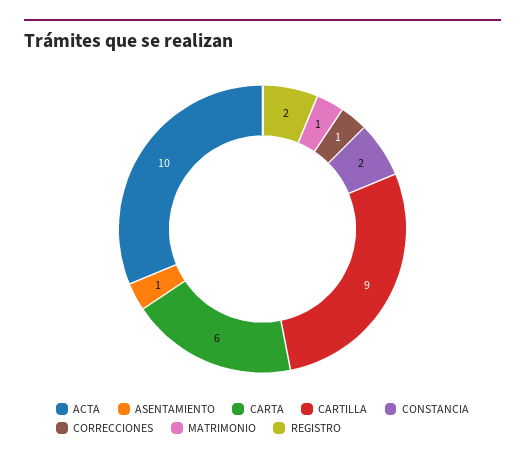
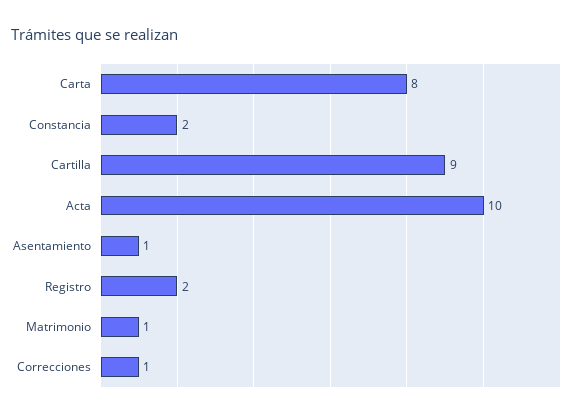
CARTA: 6 -> 8

